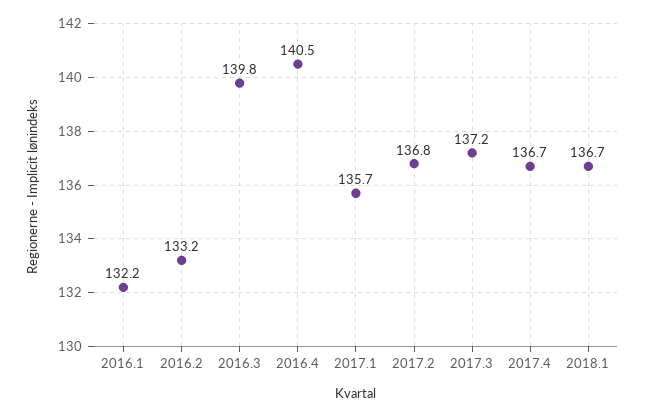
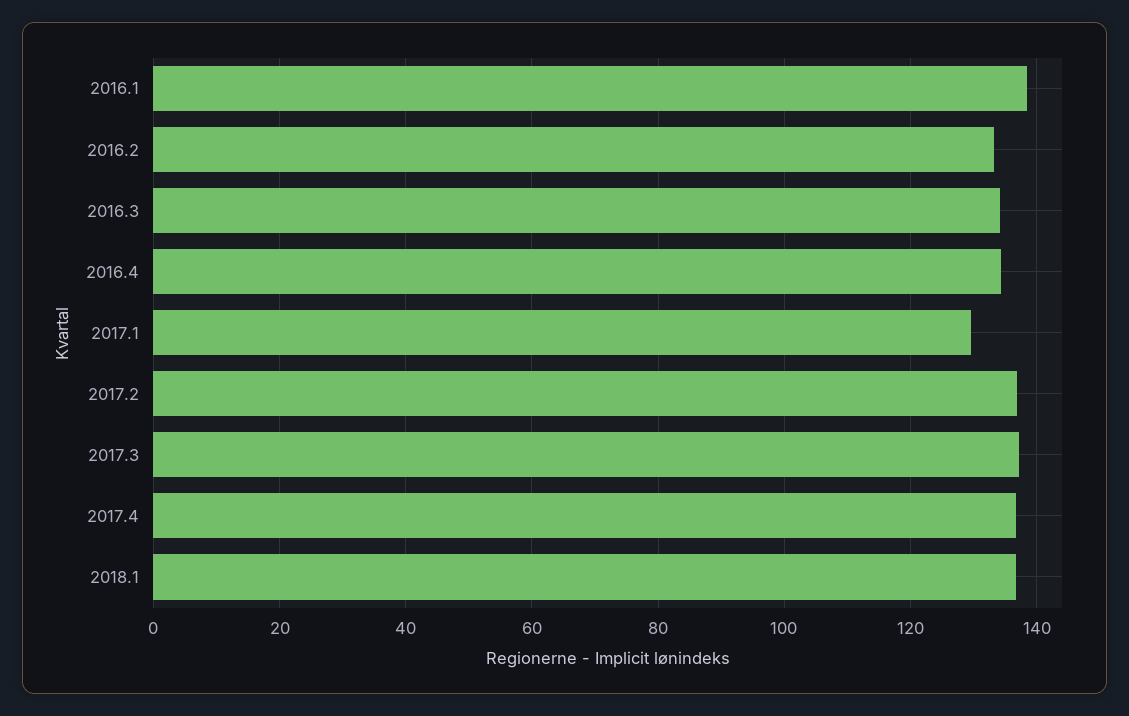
2016.1: 132.2 -> 138
2016.3: 139.8 -> 134
2016.4: 140.5 -> 134
2017.1: 135.7 -> 130

